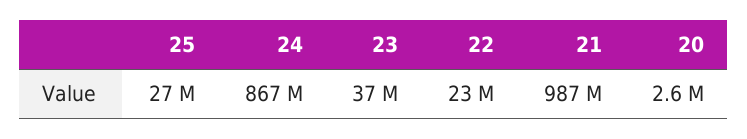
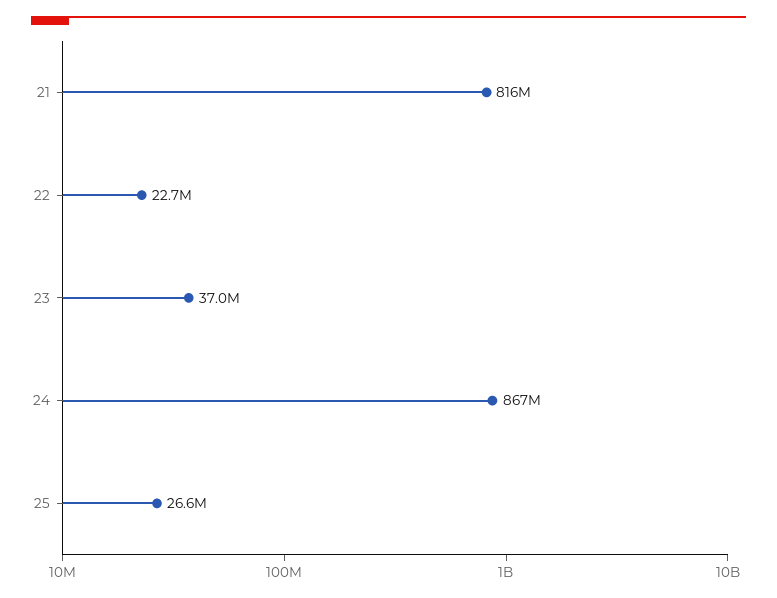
21: 987000000 -> 816000000
20: 2600000 -> none

